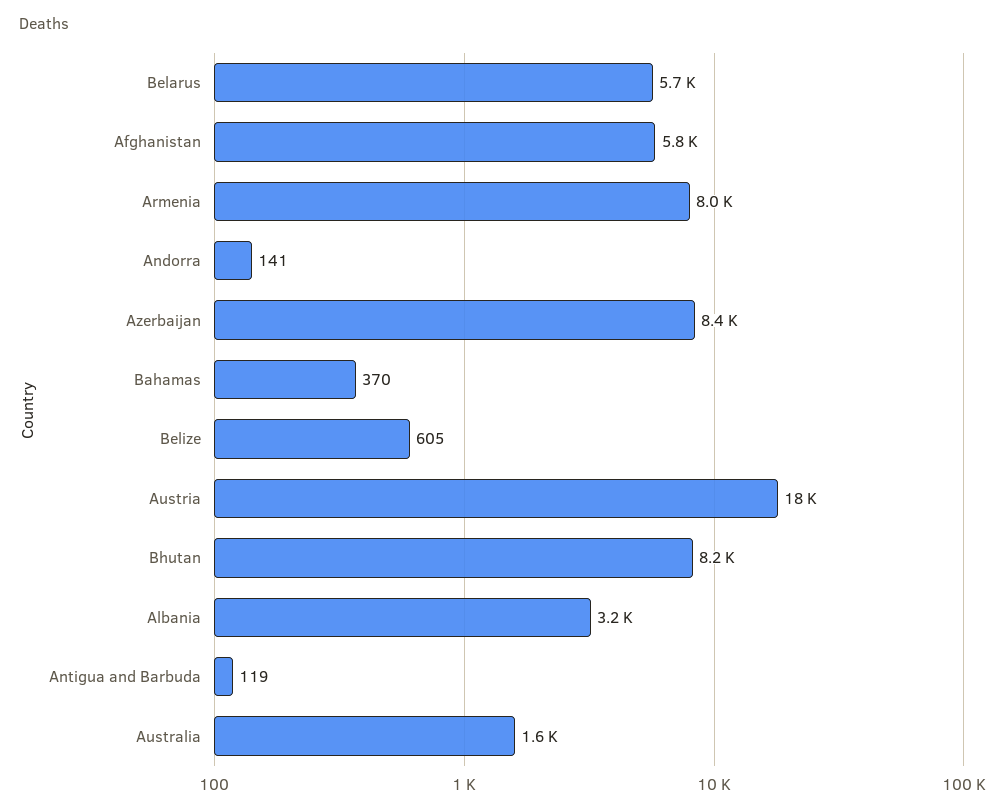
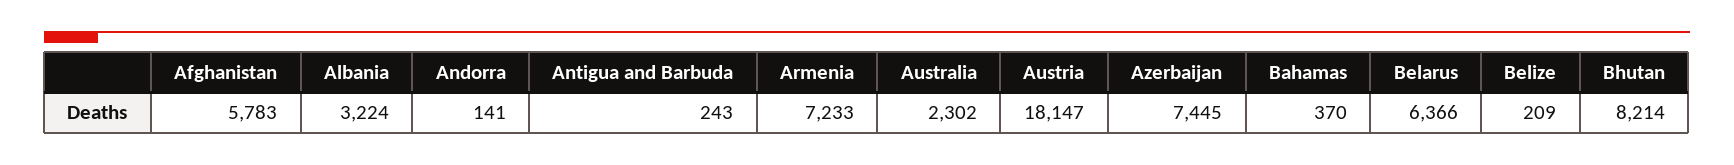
Belarus: 5700 -> 6366
Armenia: 8000 -> 7233
Azerbaijan: 8400 -> 7445
Belize: 605 -> 209
Antigua and Barbuda: 119 -> 243
Australia: 1600 -> 2302

